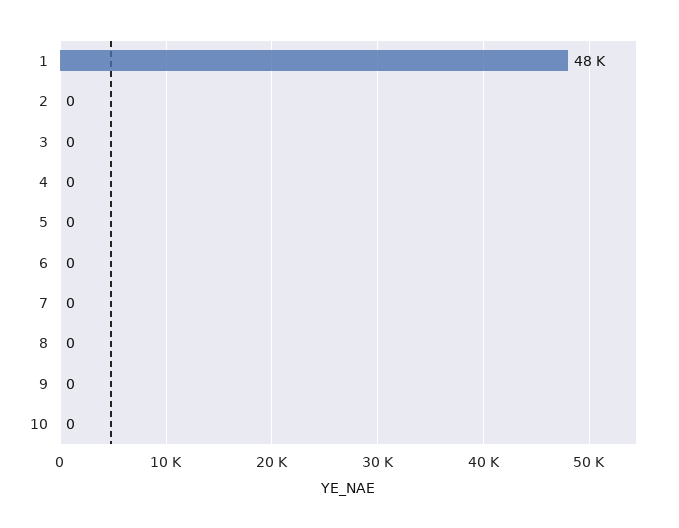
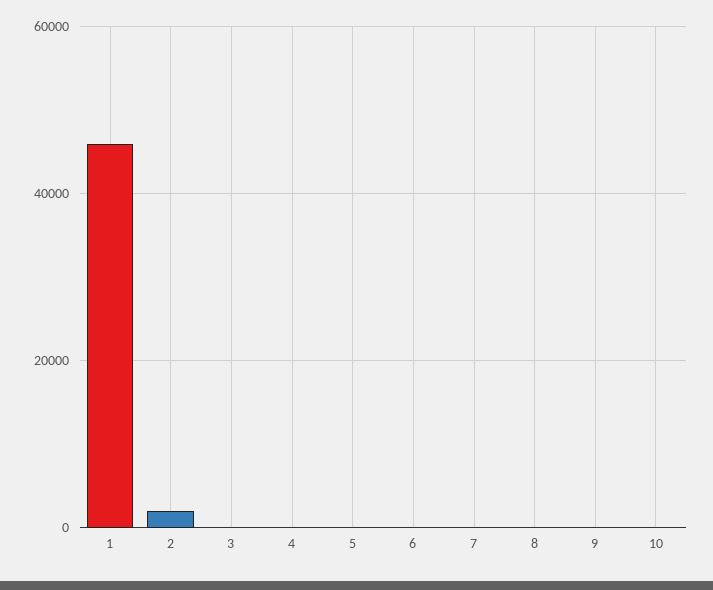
1: 48000 -> 46000
2: 0 -> 2000

